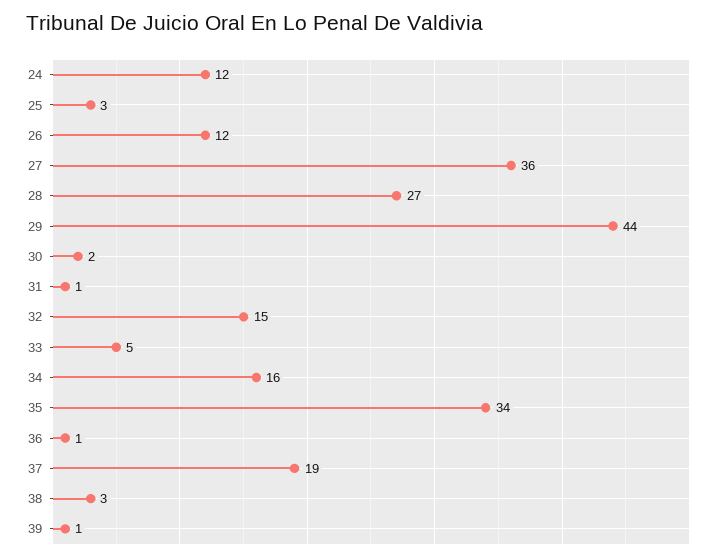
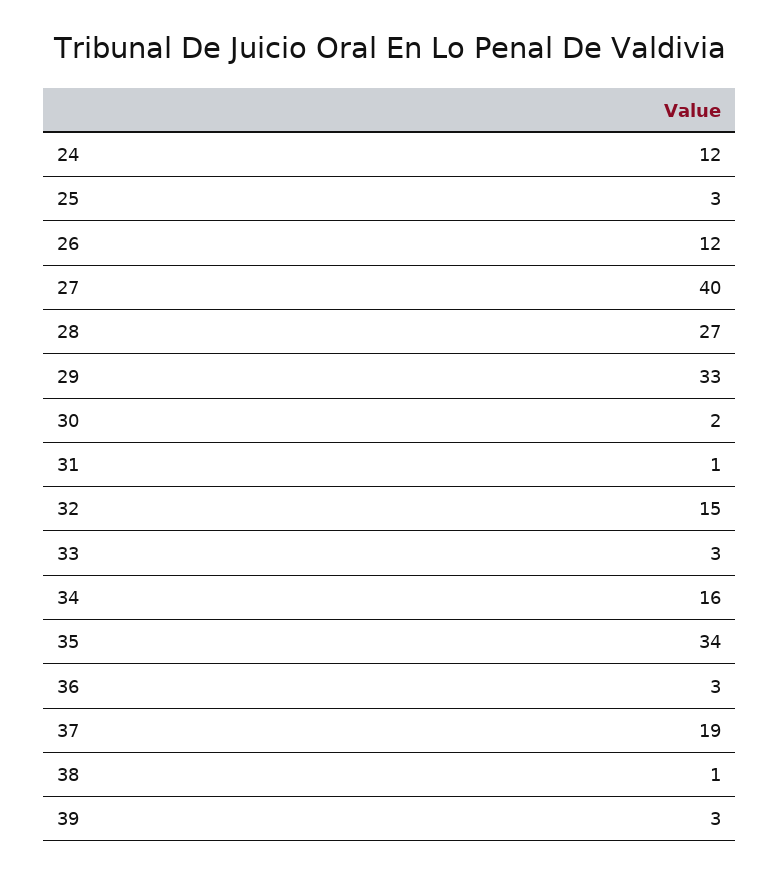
27: 36 -> 40
29: 44 -> 33
33: 5 -> 3
36: 1 -> 3
38: 3 -> 1
39: 1 -> 3

